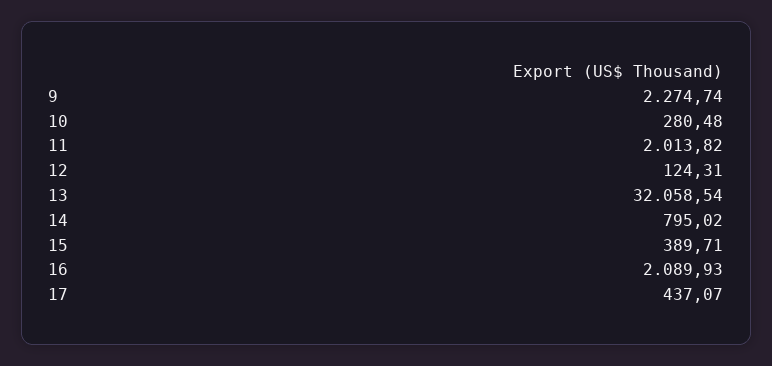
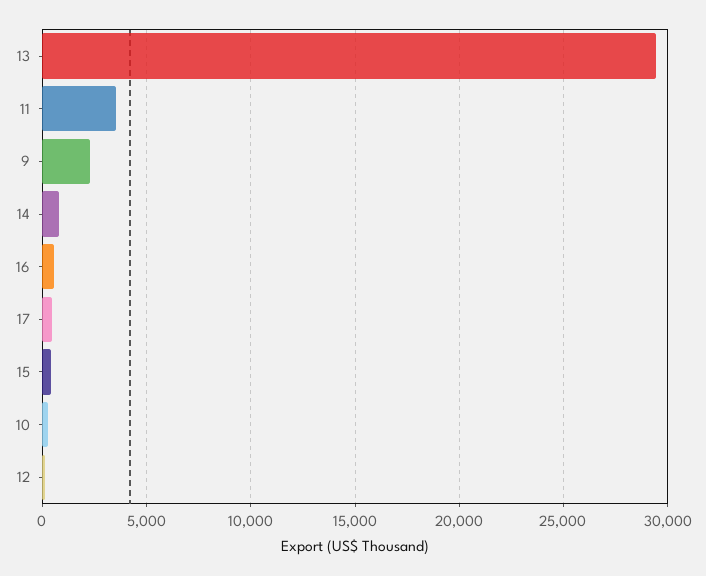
11: 2013.82 -> 3500
13: 32058.54 -> 29500
16: 2089.93 -> 500

